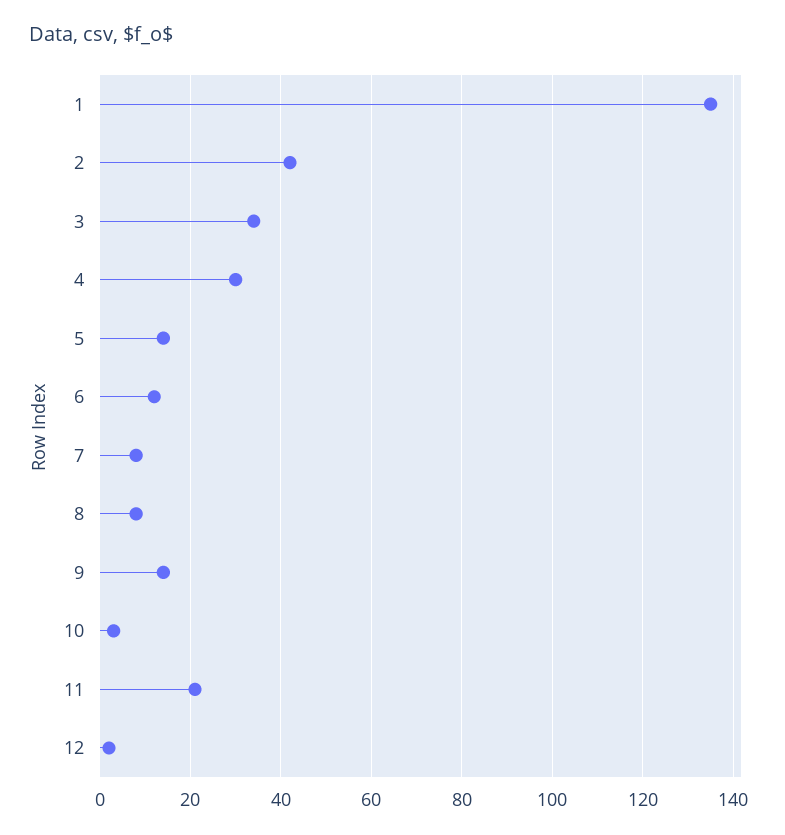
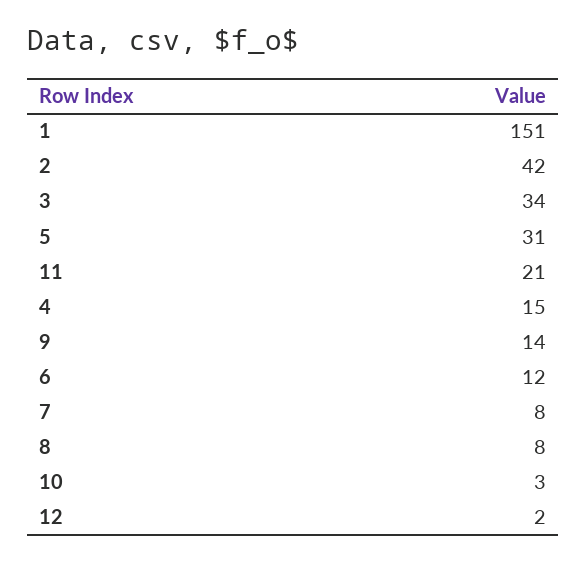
1: 135 -> 151
4: 30 -> 15
5: 15 -> 31

